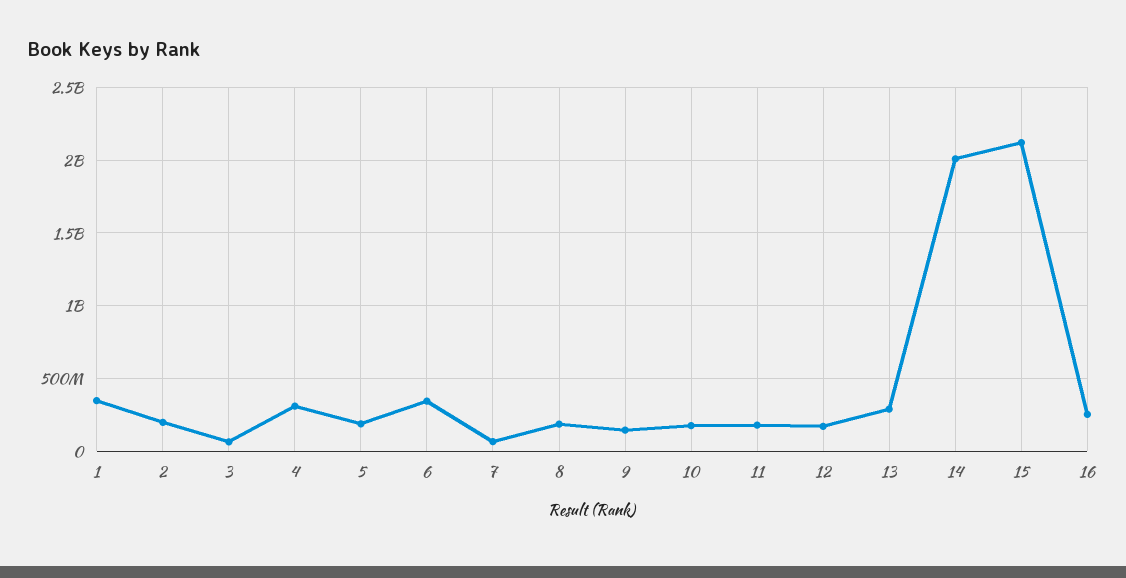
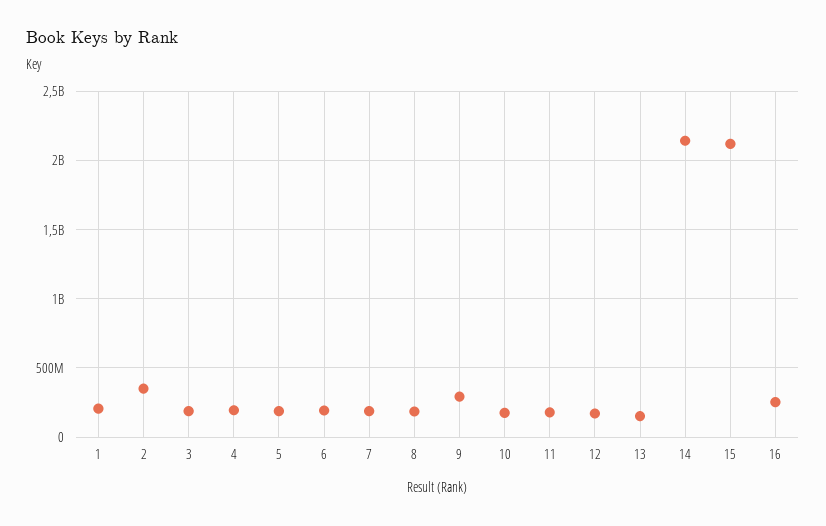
1: 350000000 -> 200000000
2: 200000000 -> 350000000
3: 50000000 -> 200000000
4: 300000000 -> 200000000
6: 350000000 -> 200000000
7: 50000000 -> 200000000
9: 150000000 -> 300000000
13: 300000000 -> 150000000
14: 2000000000 -> 2150000000

